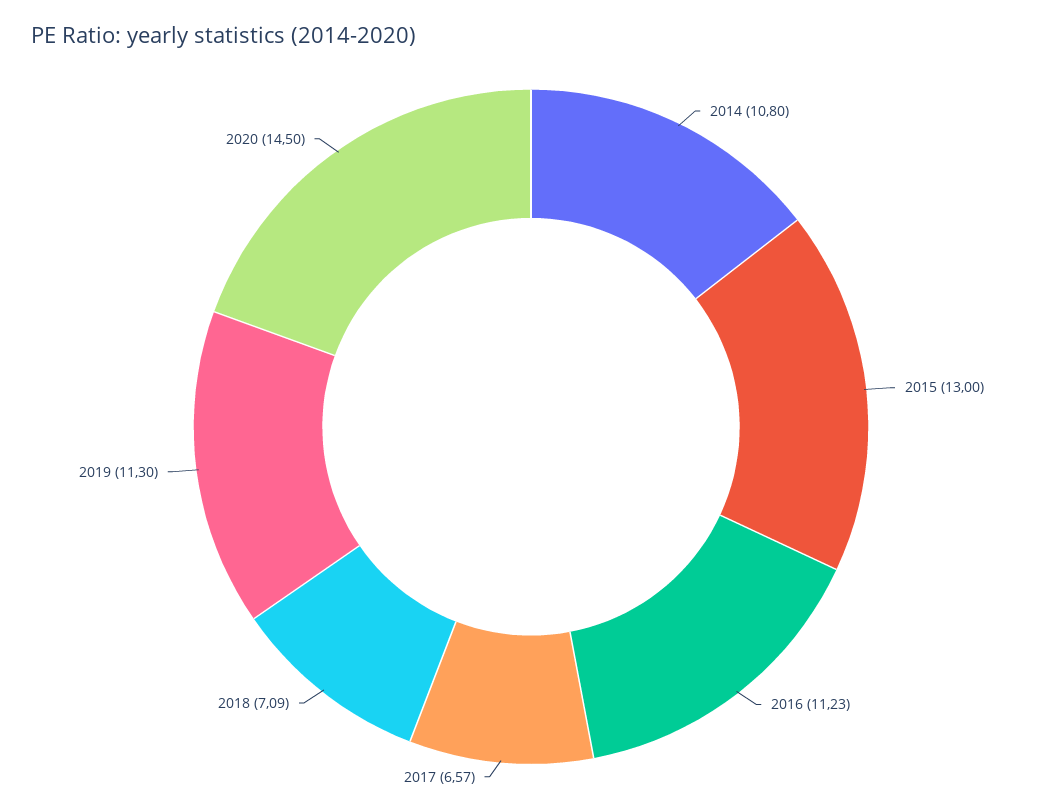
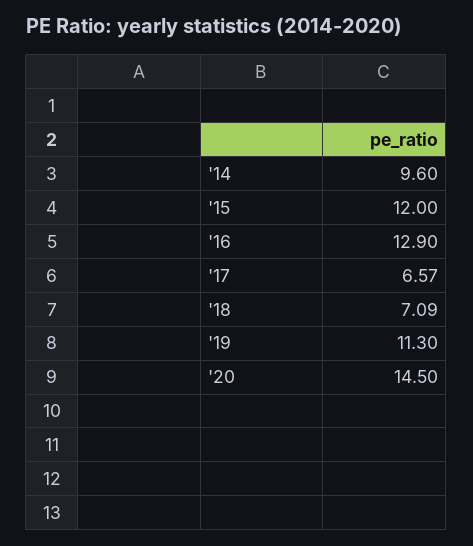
2014: 10.8 -> 9.6
2015: 13 -> 12
2016: 11.23 -> 12.9

